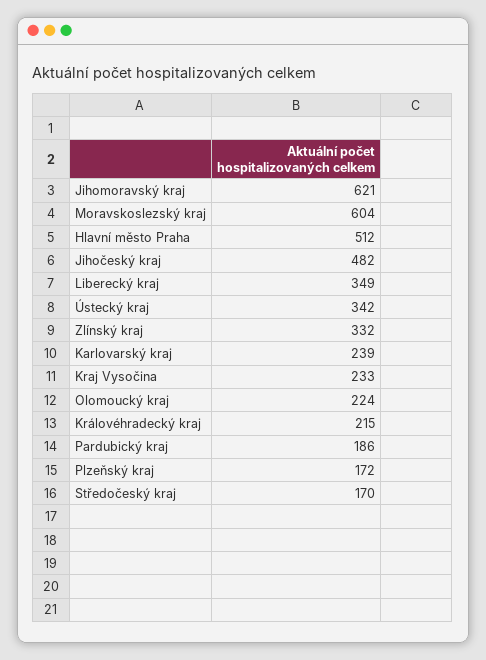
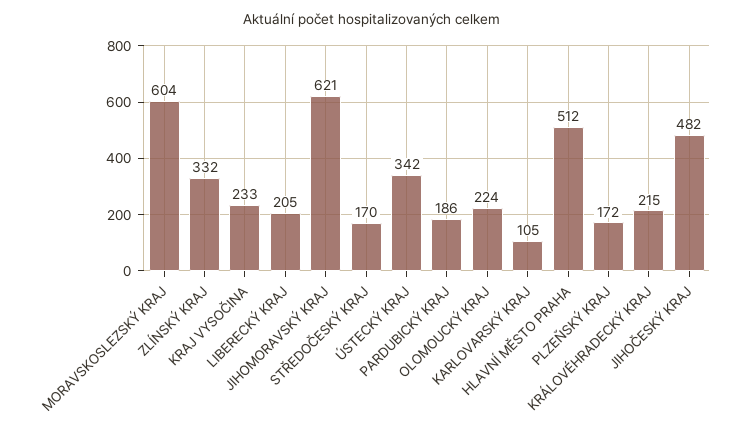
Liberecký kraj: 349 -> 205
Karlovarský kraj: 239 -> 105

